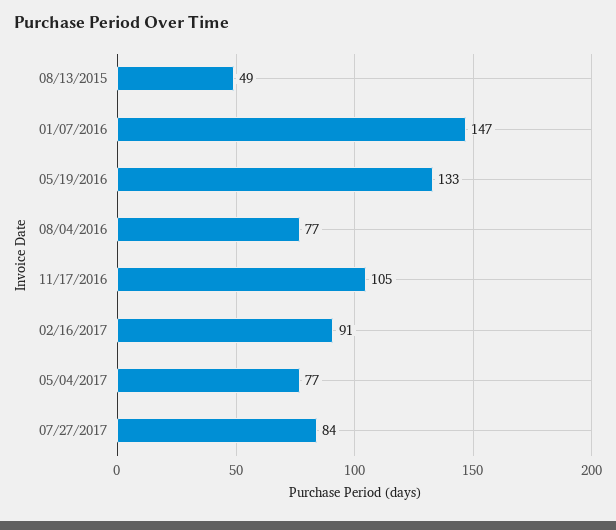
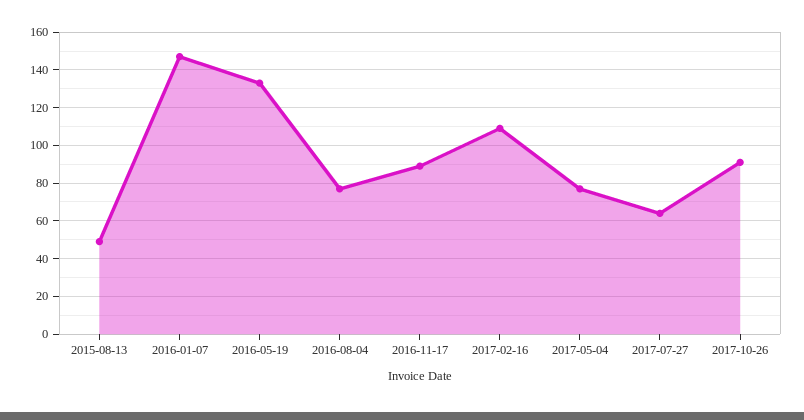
11/17/2016: 105 -> 90
02/16/2017: 91 -> 110
07/27/2017: 84 -> 65
2017-10-26: none -> 90

